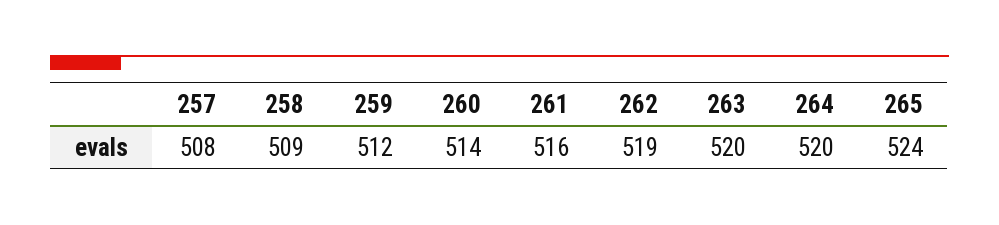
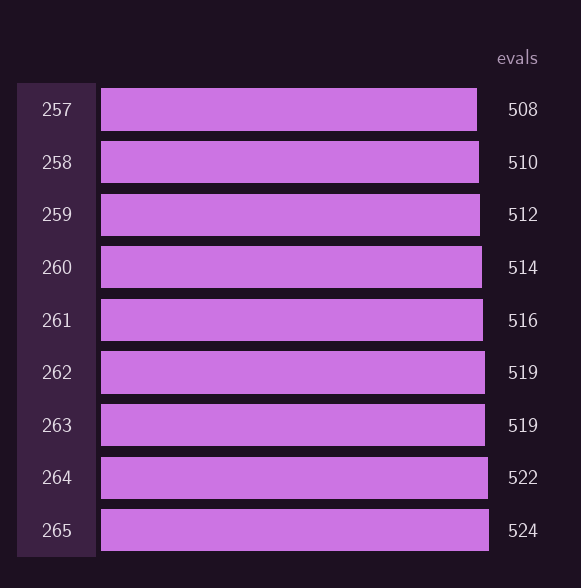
258: 509 -> 510
263: 520 -> 519
264: 520 -> 522

